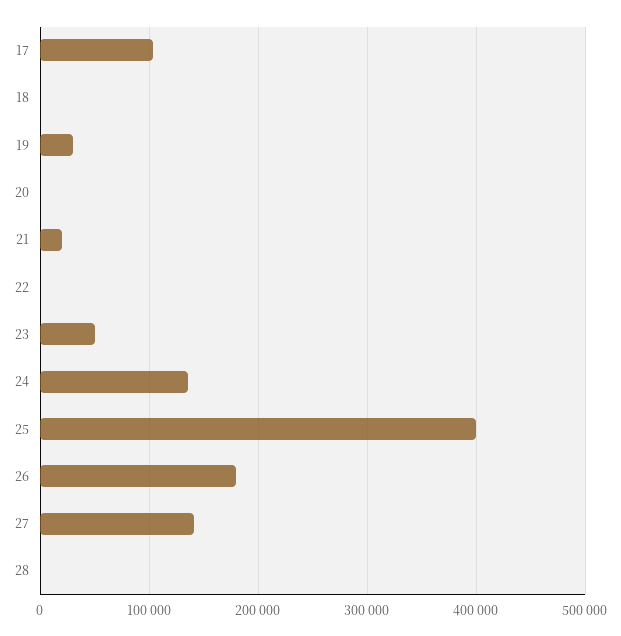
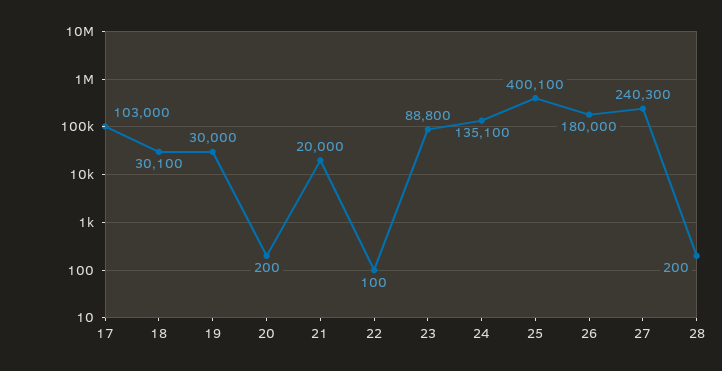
18: 0 -> 30100
23: 50000 -> 88800
27: 140000 -> 240300

